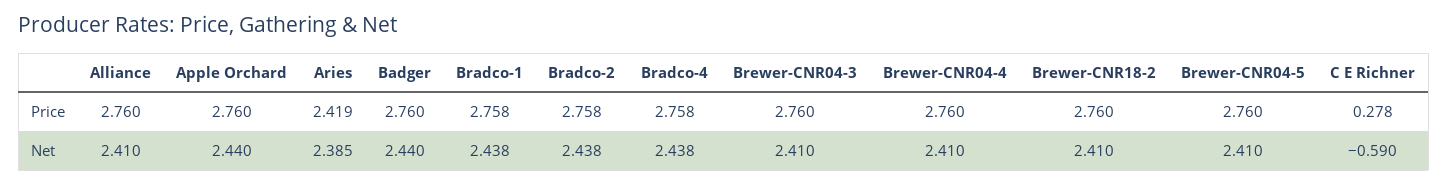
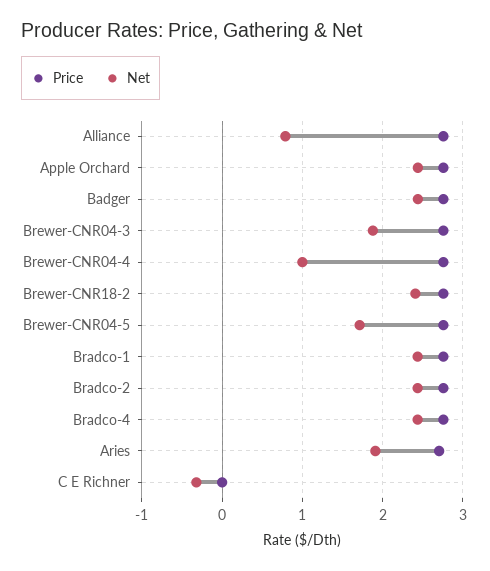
Price, Aries: 2.419 -> 2.7
Price, C E Richner: 0.278 -> 0
Net, Alliance: 2.41 -> 0.8
Net, Aries: 2.385 -> 1.9
Net, Brewer-CNR04-3: 2.41 -> 1.9
Net, Brewer-CNR04-4: 2.41 -> 1
Net, Brewer-CNR04-5: 2.41 -> 1.7
Net, C E Richner: -0.59 -> -0.3

